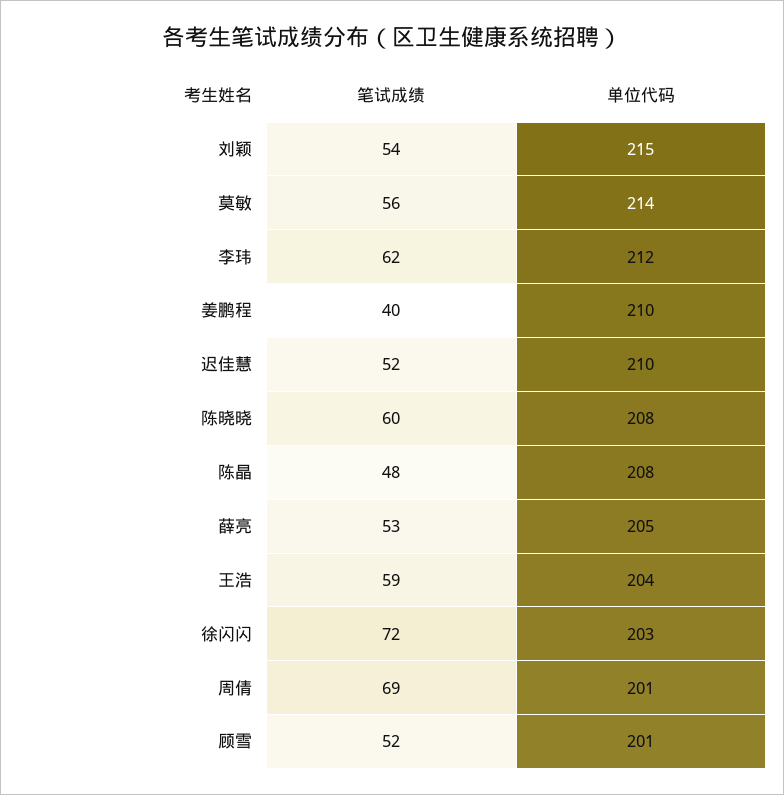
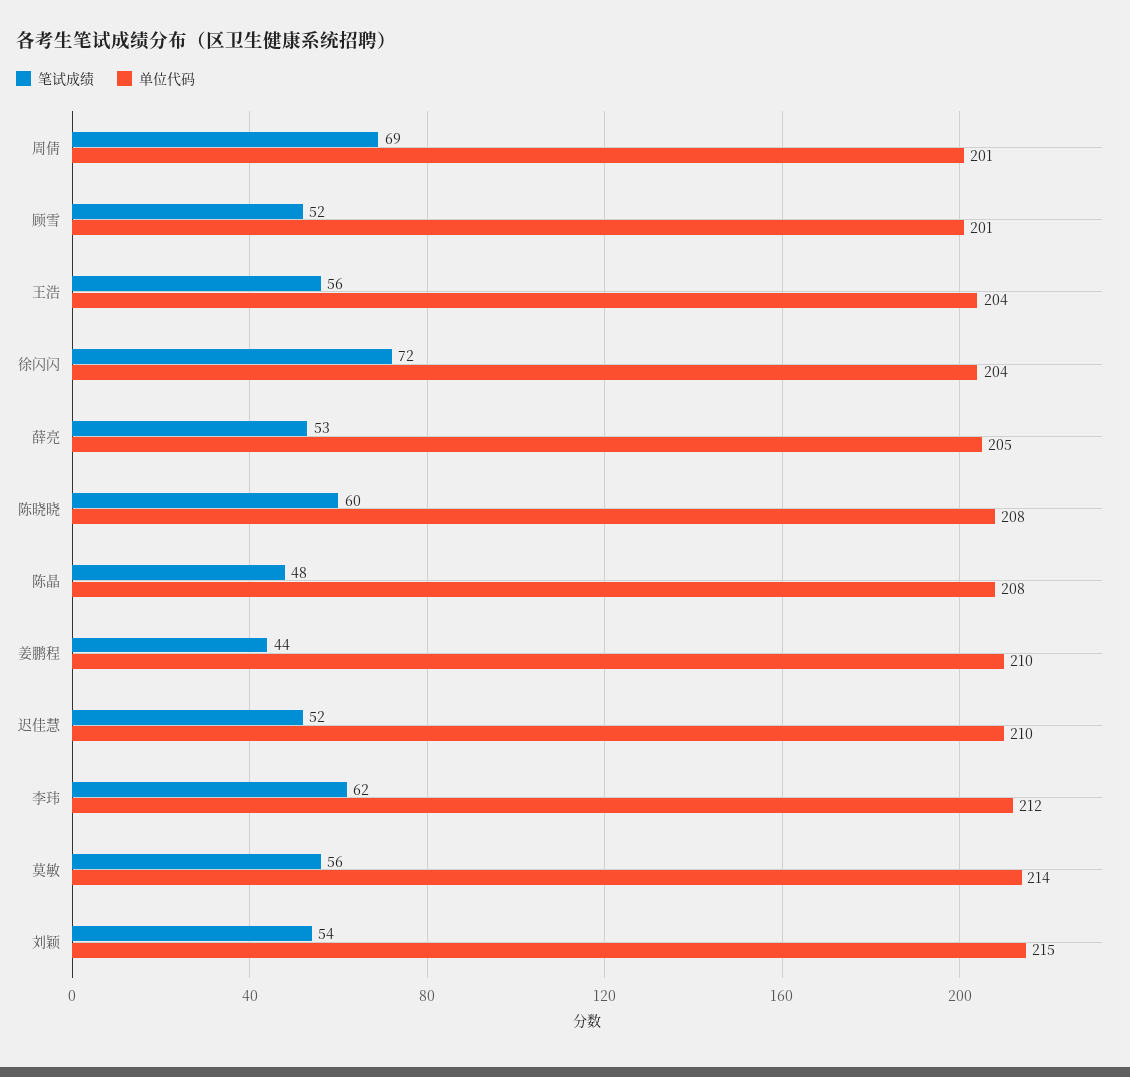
笔试成绩, 姜鹏程: 40 -> 44
笔试成绩, 王浩: 59 -> 56
单位代码, 徐闪闪: 203 -> 204

